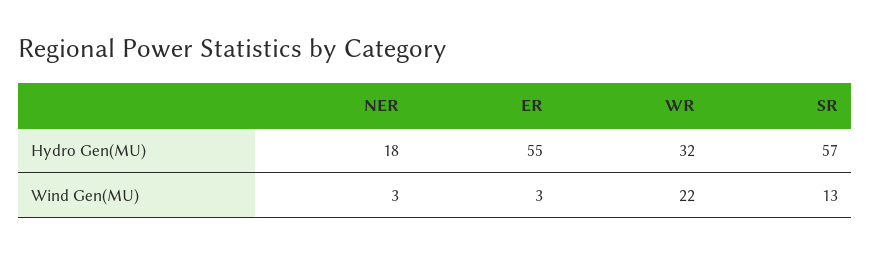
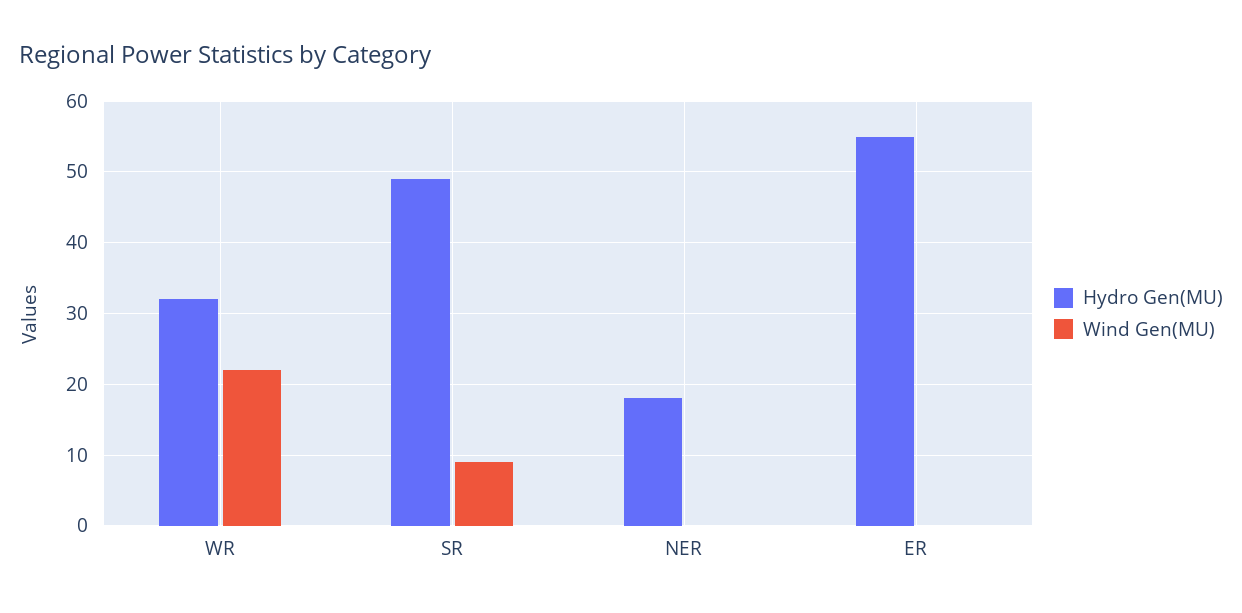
Hydro Gen(MU), SR: 57 -> 49
Wind Gen(MU), NER: 3 -> 0
Wind Gen(MU), ER: 3 -> 0
Wind Gen(MU), SR: 13 -> 9

